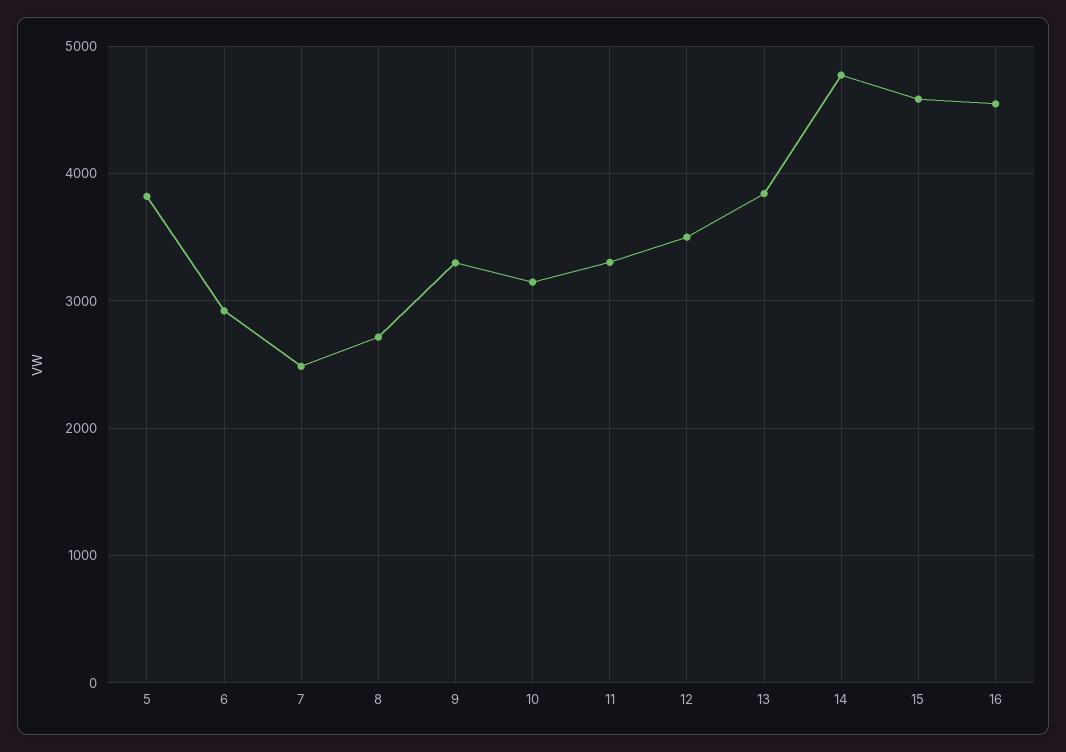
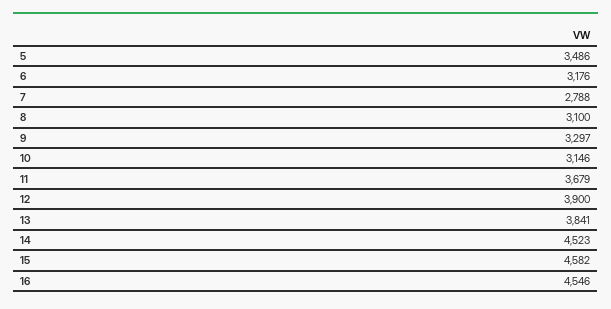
5: 3800 -> 3486
6: 2900 -> 3176
7: 2500 -> 2788
8: 2700 -> 3100
11: 3300 -> 3679
12: 3500 -> 3900
14: 4800 -> 4523

